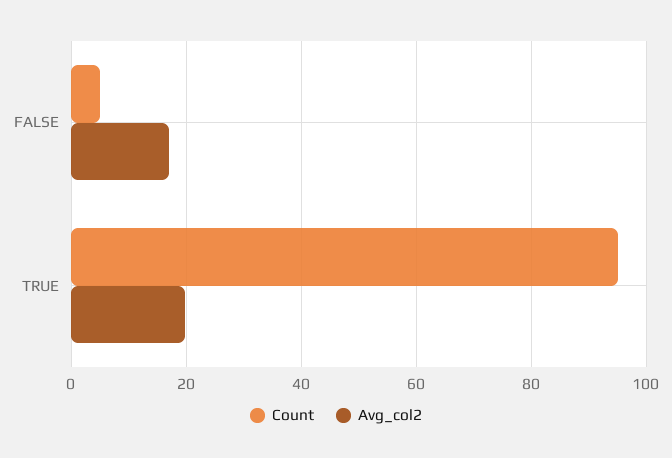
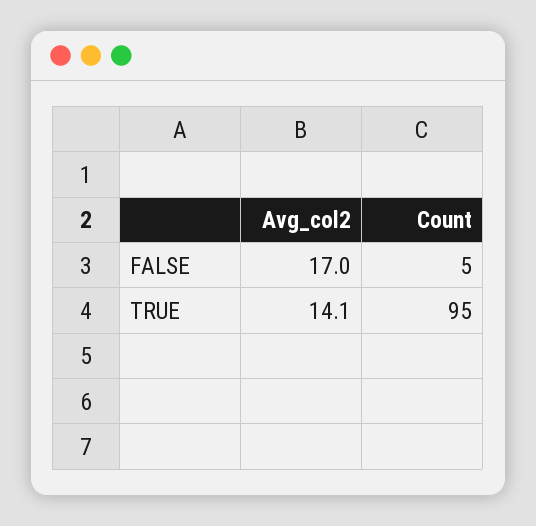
Avg_col2, TRUE: 20 -> 14.1

